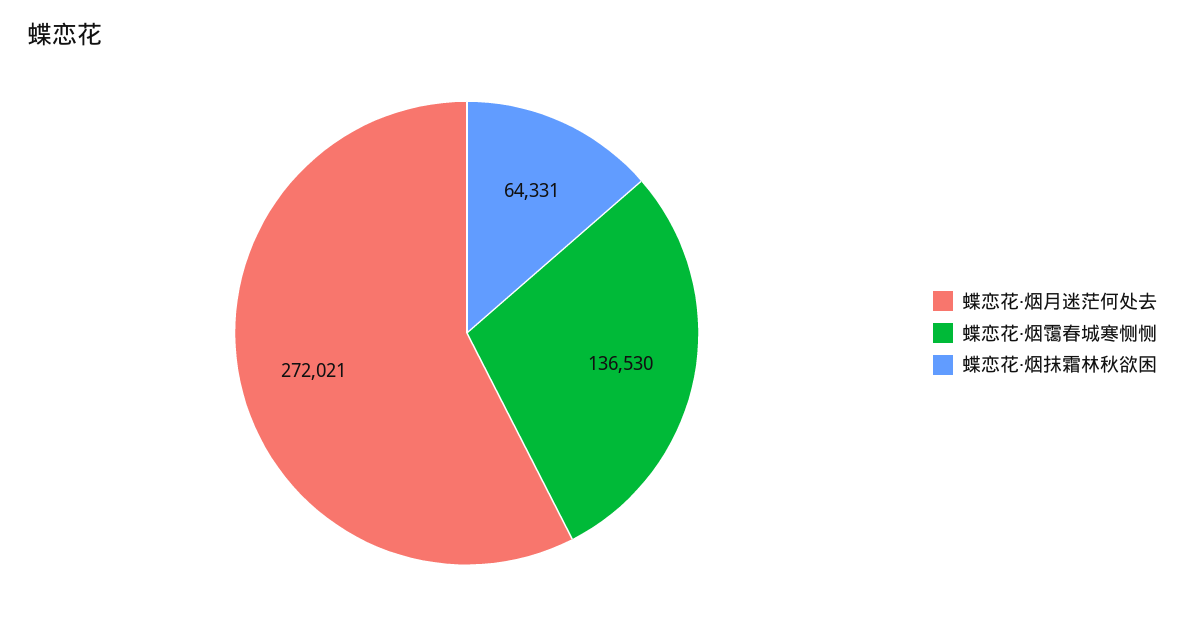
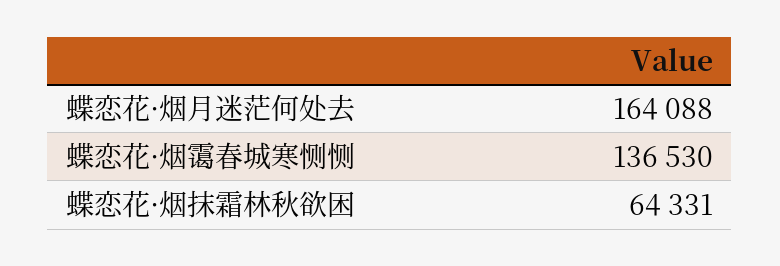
蝶恋花·烟月迷茫何处去: 272021 -> 164088

